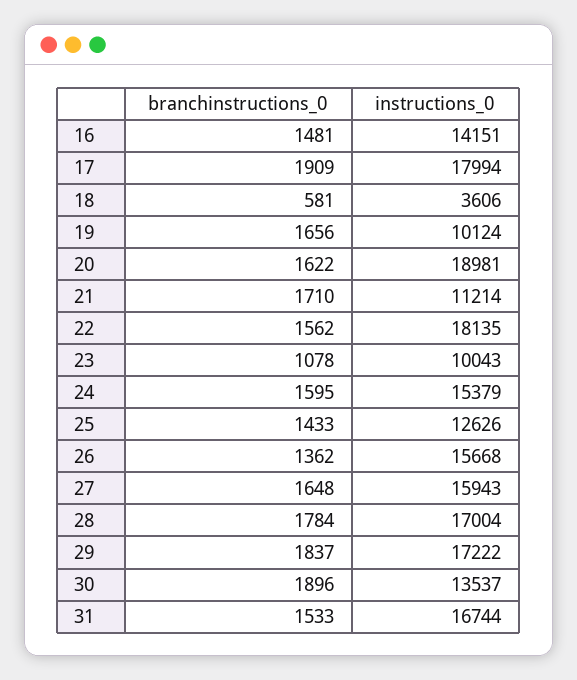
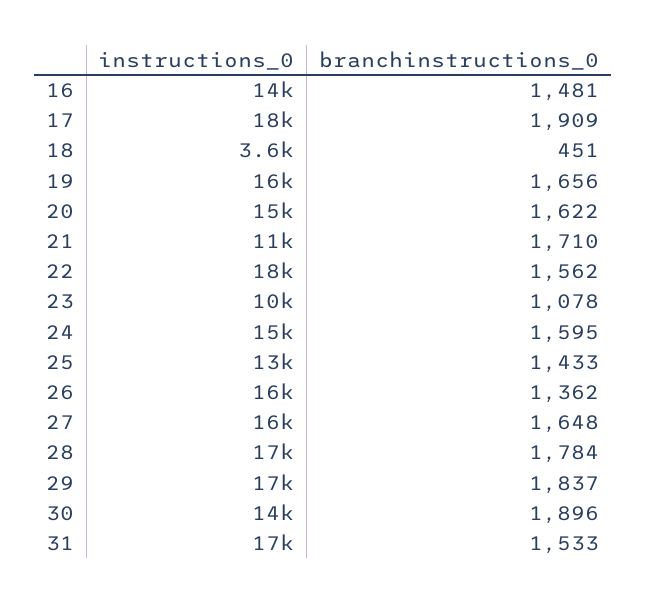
branchinstructions_0, 18: 581 -> 451
instructions_0, 19: 10124 -> 16000
instructions_0, 20: 18981 -> 15000

